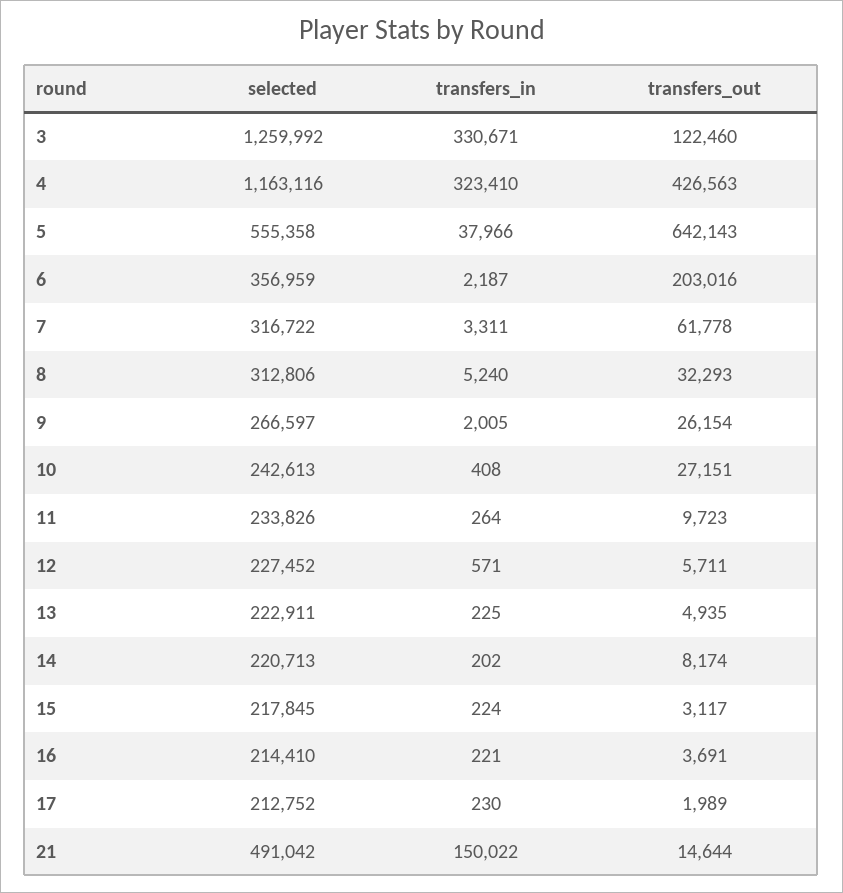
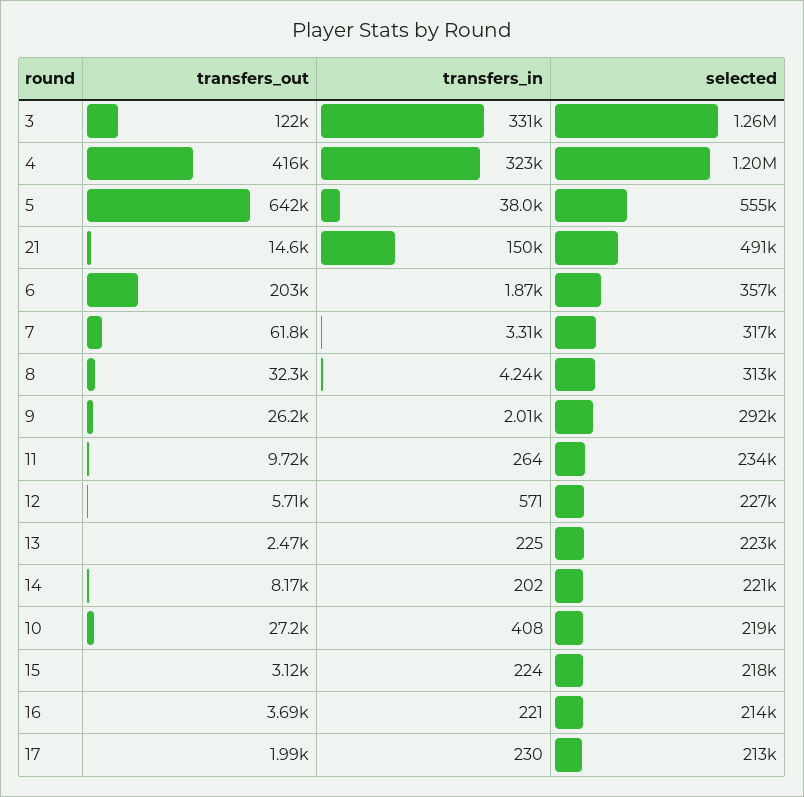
selected, 4: 1163116 -> 1200000
transfers_out, 4: 426563 -> 416000
transfers_in, 6: 2187 -> 1870
transfers_in, 8: 5240 -> 4240
selected, 9: 266597 -> 292000
selected, 10: 242613 -> 219000
transfers_out, 13: 4935 -> 2470

